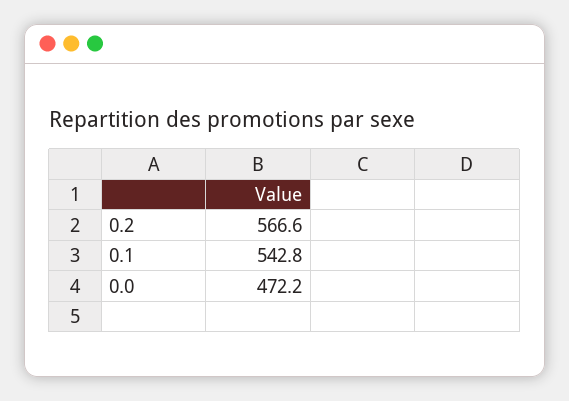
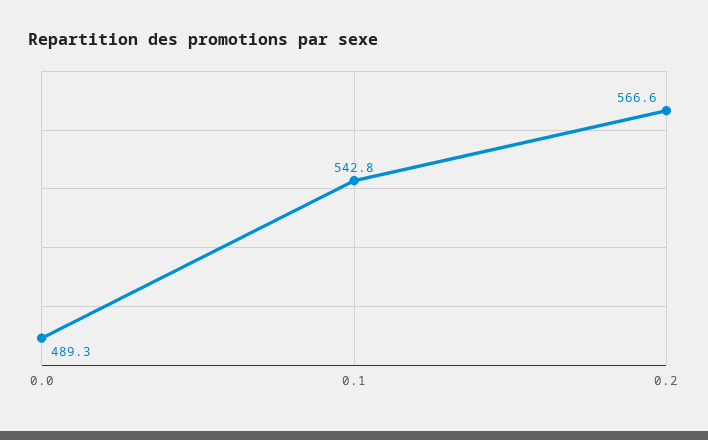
0.0: 472.2 -> 489.3

